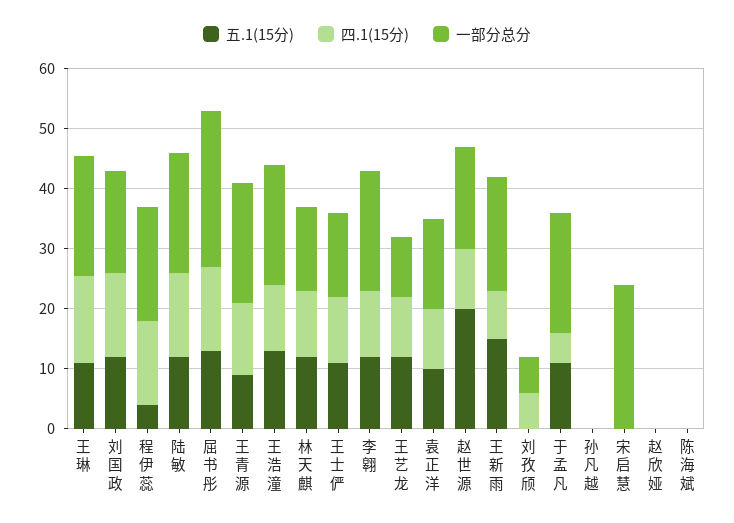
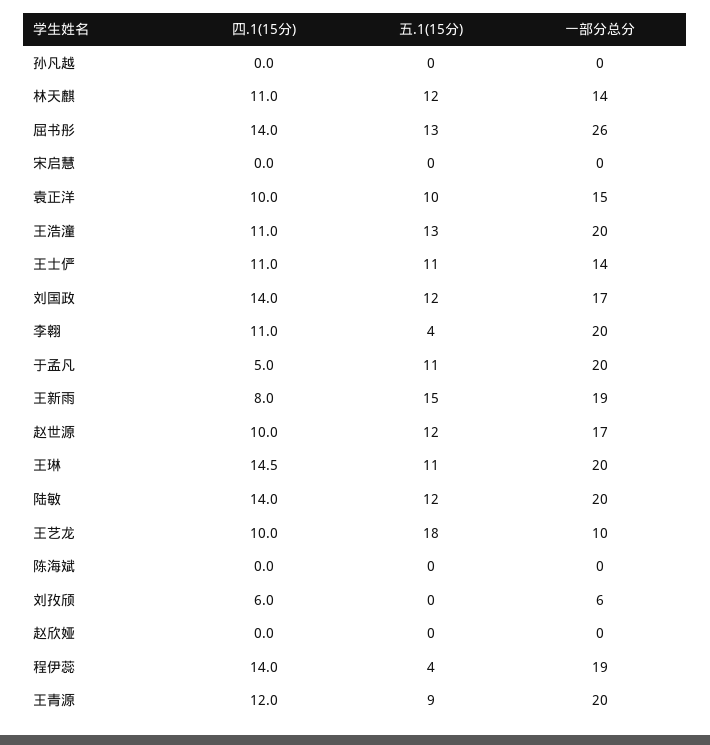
五.1(15分), 李翱: 12 -> 4
五.1(15分), 王艺龙: 12 -> 18
五.1(15分), 赵世源: 20 -> 12
一部分总分, 宋启慧: 24 -> 0

